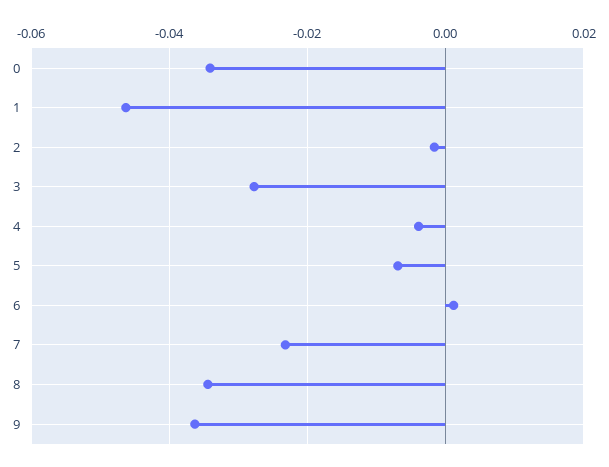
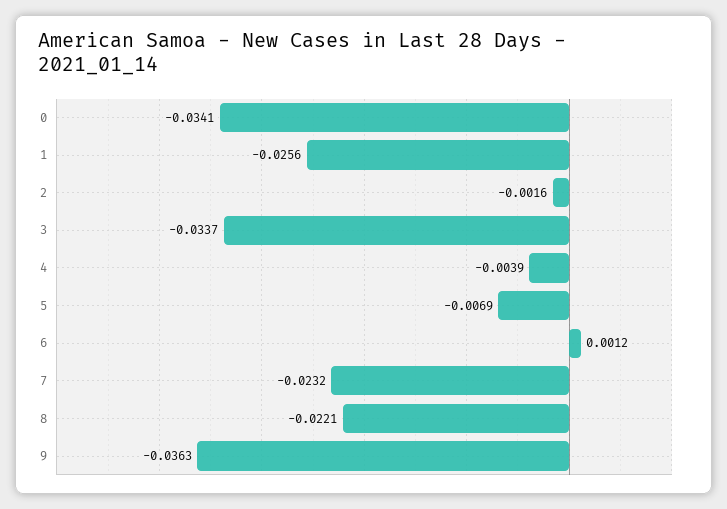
1: -0.046 -> -0.0256
3: -0.028 -> -0.0337
8: -0.034 -> -0.0221

